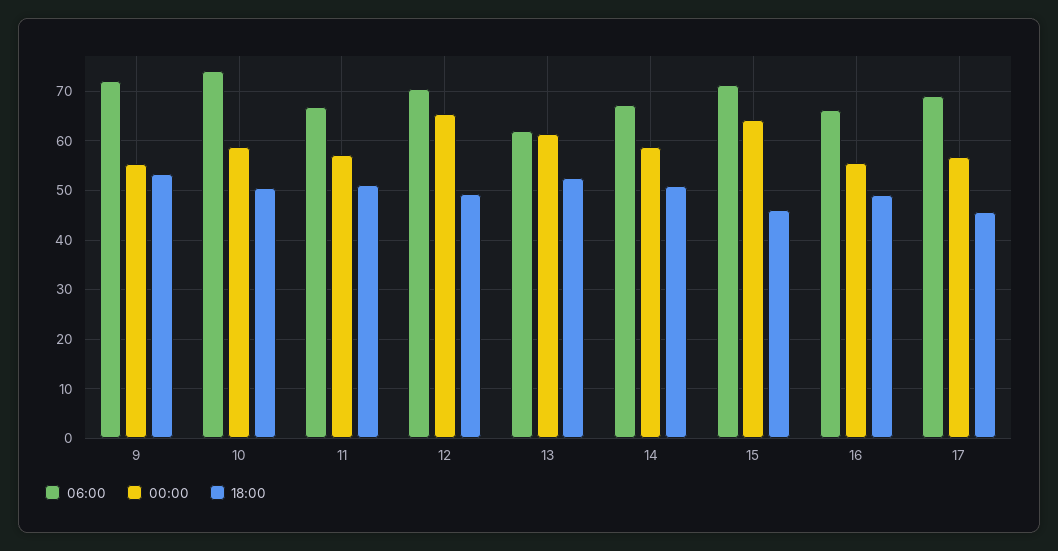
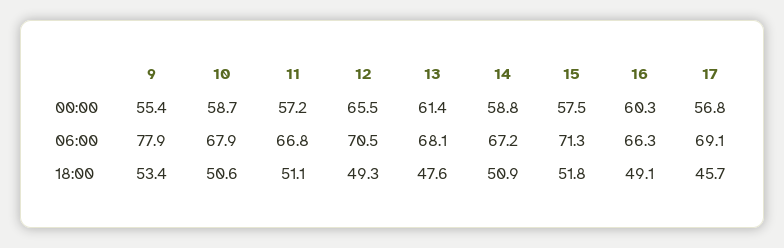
06:00, 9: 72 -> 77.9
06:00, 10: 74 -> 67.9
06:00, 13: 62 -> 68.1
18:00, 13: 52 -> 47.6
00:00, 15: 64 -> 57.5
18:00, 15: 46 -> 51.8
00:00, 16: 56 -> 60.3

